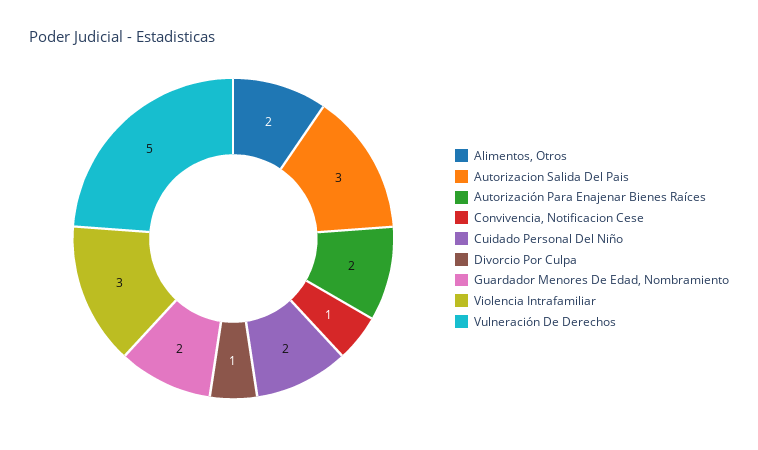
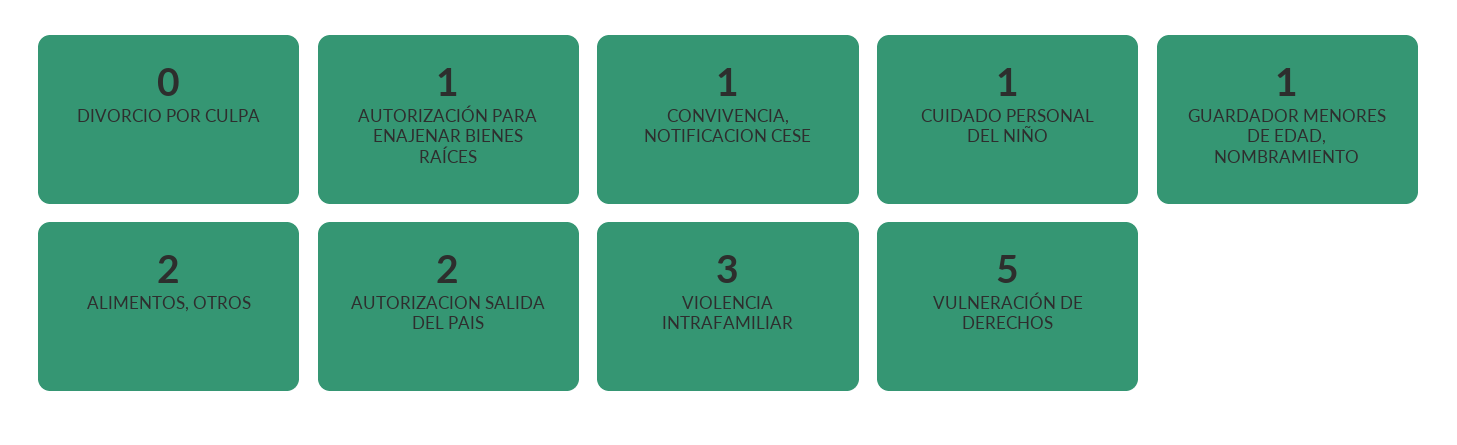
Autorizacion Salida Del Pais: 3 -> 2
Autorización Para Enajenar Bienes Raíces: 2 -> 1
Cuidado Personal Del Niño: 2 -> 1
Divorcio Por Culpa: 1 -> 0
Guardador Menores De Edad, Nombramiento: 2 -> 1

